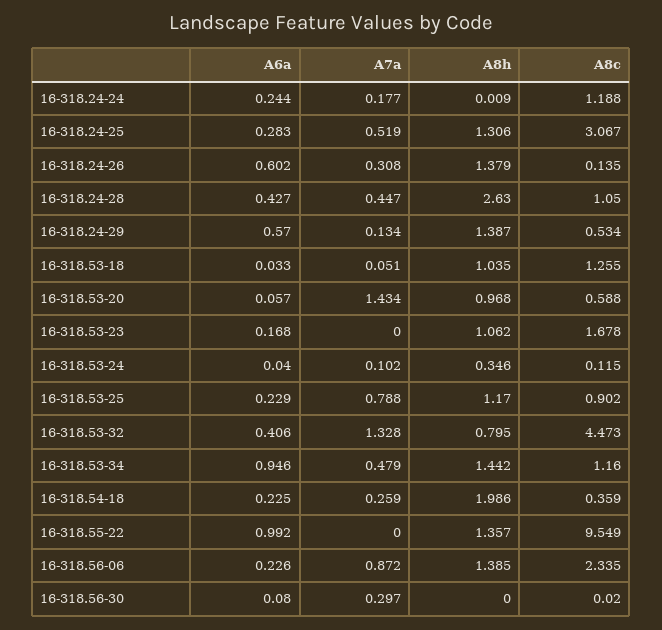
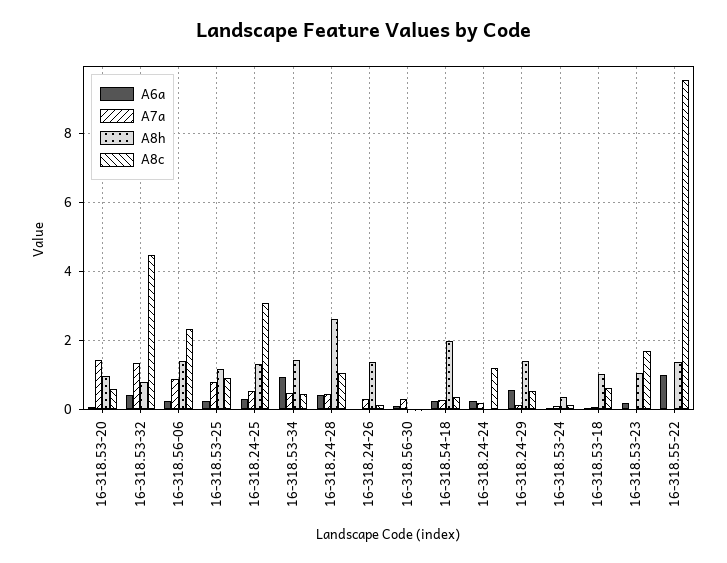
A6a, 16-318.24-26: 0.602 -> 0
A8c, 16-318.53-18: 1.255 -> 0.6
A8c, 16-318.53-34: 1.16 -> 0.4

